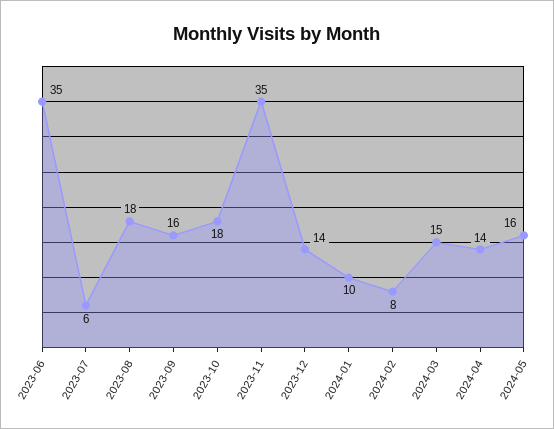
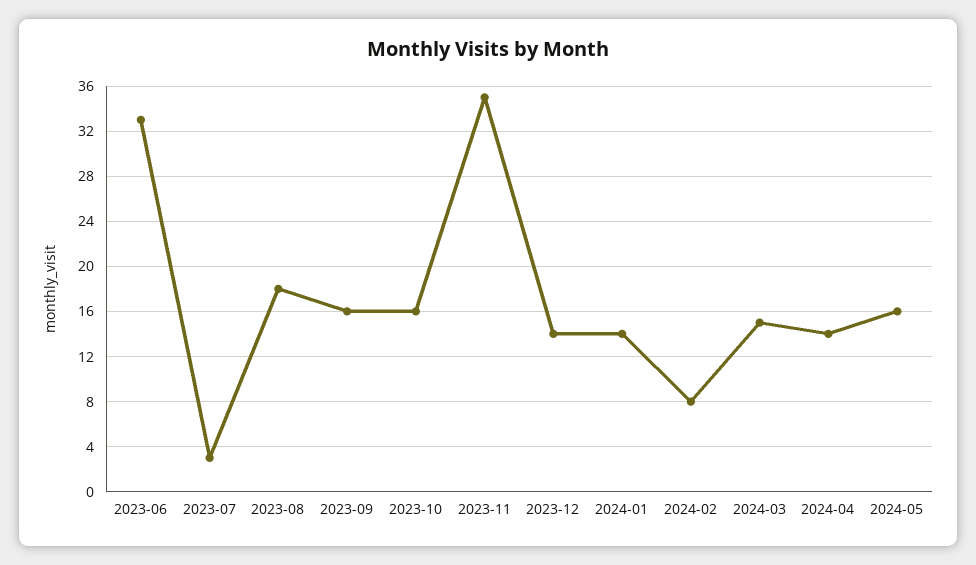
2023-06: 35 -> 33
2023-07: 6 -> 3
2023-10: 18 -> 16
2024-01: 10 -> 14

